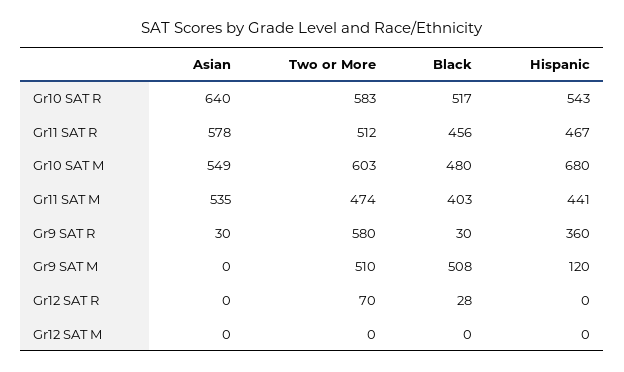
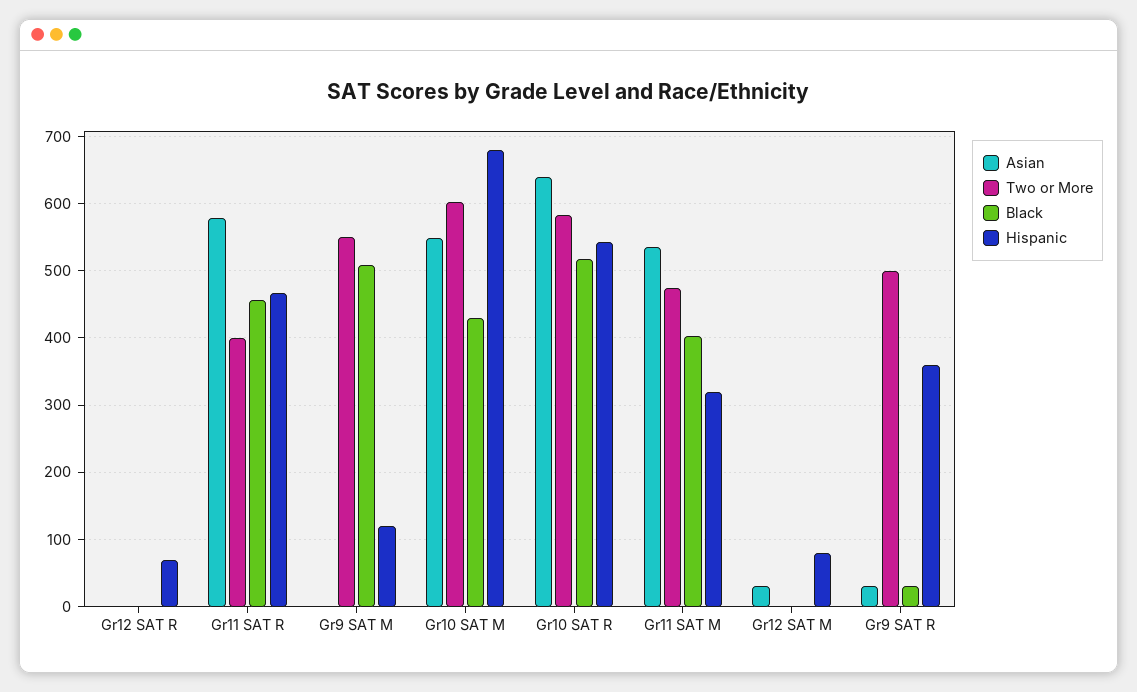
Two or More, Gr11 SAT R: 512 -> 400
Black, Gr10 SAT M: 480 -> 430
Hispanic, Gr11 SAT M: 441 -> 320
Two or More, Gr9 SAT R: 580 -> 500
Two or More, Gr9 SAT M: 510 -> 550
Two or More, Gr12 SAT R: 70 -> 0
Black, Gr12 SAT R: 28 -> 0
Hispanic, Gr12 SAT R: 0 -> 70
Asian, Gr12 SAT M: 0 -> 30
Hispanic, Gr12 SAT M: 0 -> 80

